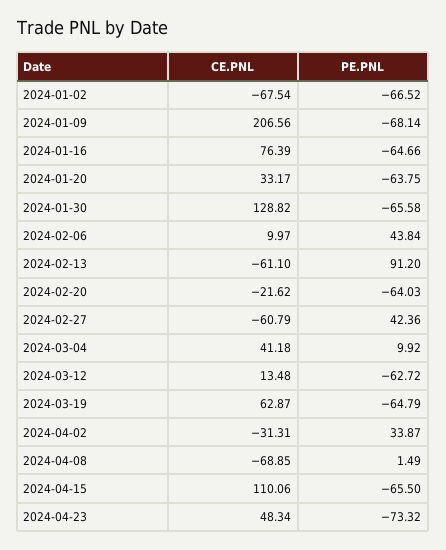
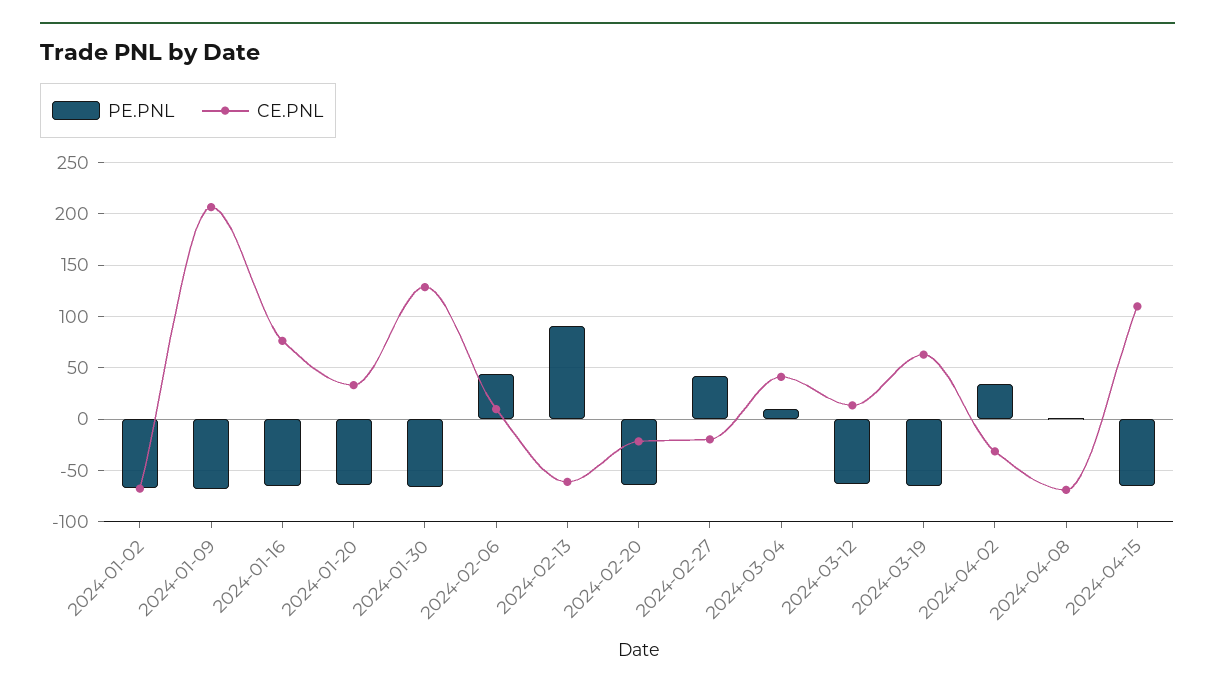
CE.PNL, 2024-02-27: -60.79 -> -20
CE.PNL, 2024-04-23: 48.34 -> none
PE.PNL, 2024-04-23: -73.32 -> none

